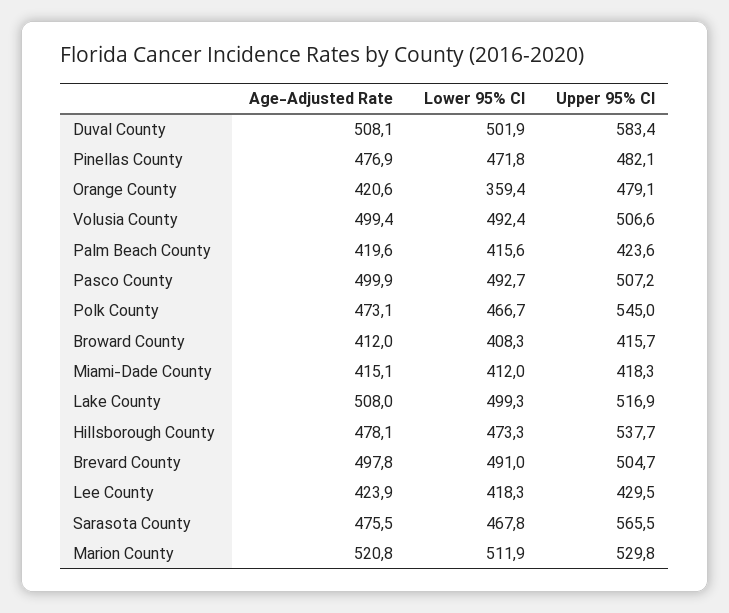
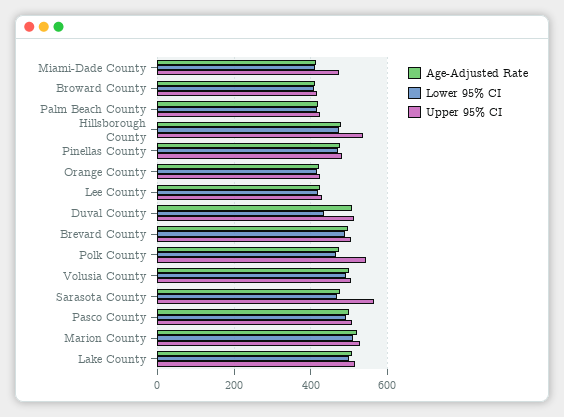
Lower 95% CI, Duval County: 501.9 -> 440
Upper 95% CI, Duval County: 583.4 -> 520
Lower 95% CI, Orange County: 359.4 -> 420
Upper 95% CI, Orange County: 479.1 -> 420
Upper 95% CI, Miami-Dade County: 418.3 -> 480

